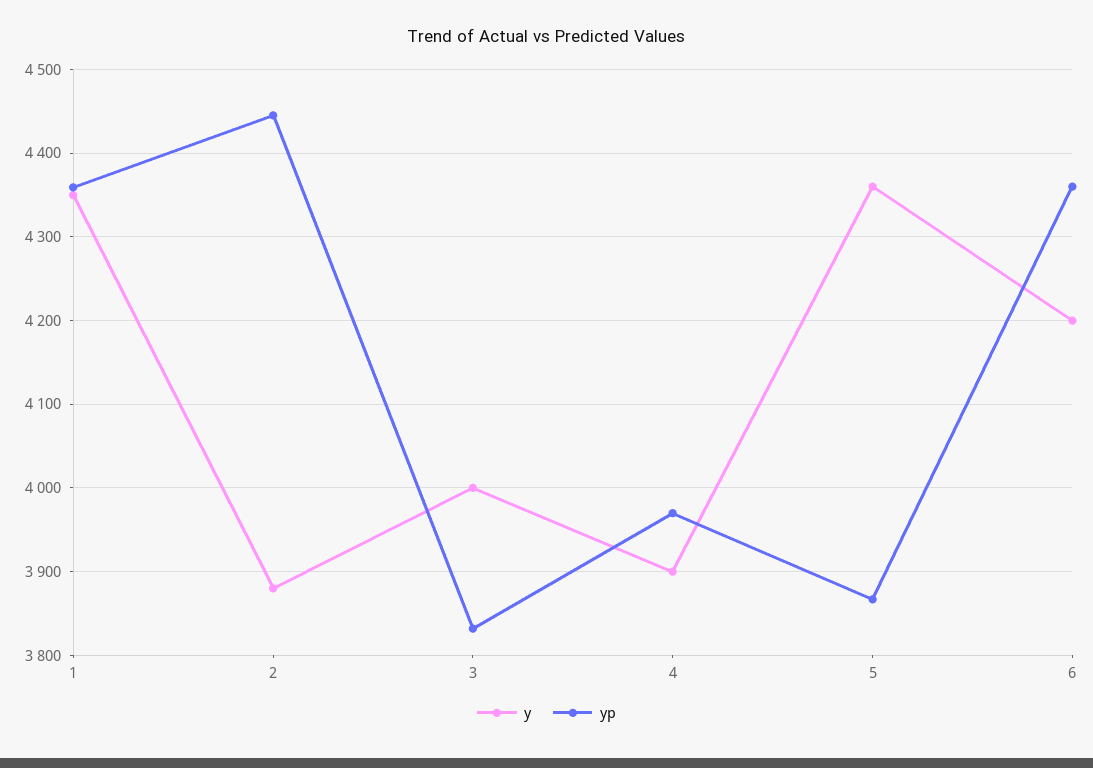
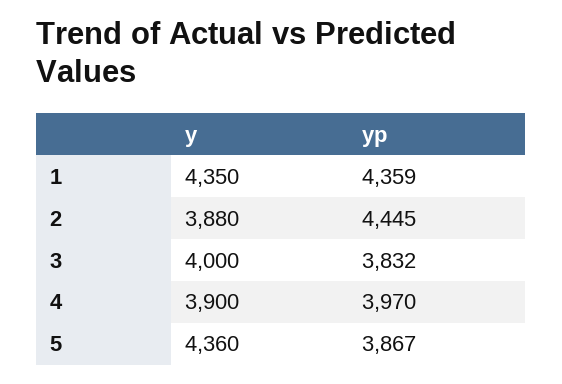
y, 6: 4200 -> none
yp, 6: 4360 -> none

